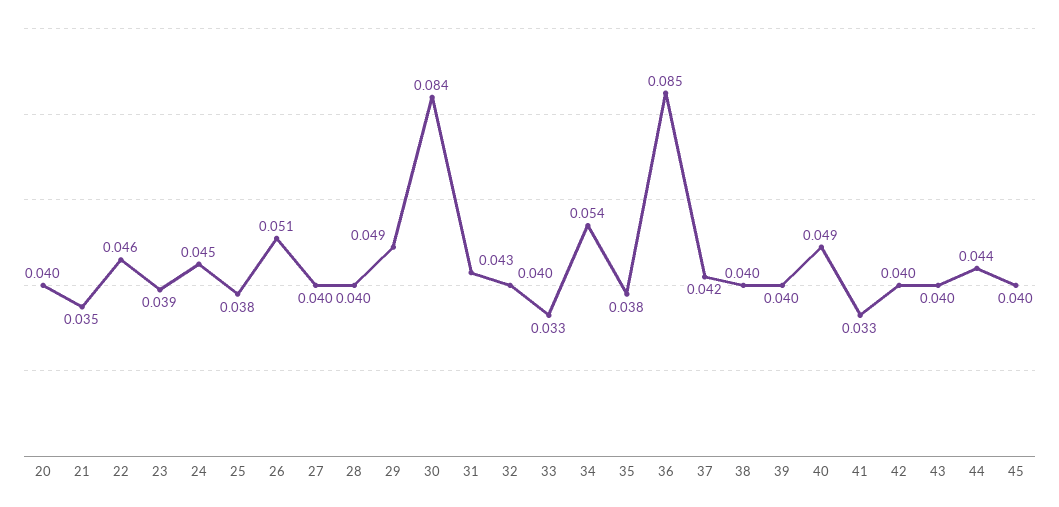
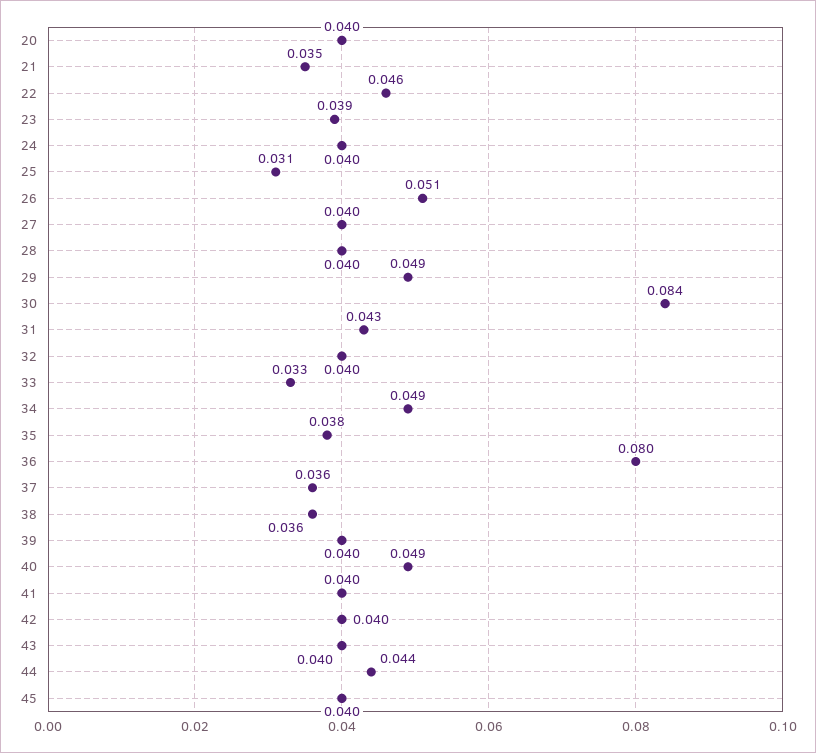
24: 0.045 -> 0.04
25: 0.038 -> 0.031
34: 0.054 -> 0.049
36: 0.085 -> 0.08
37: 0.042 -> 0.036
38: 0.04 -> 0.036
41: 0.033 -> 0.04

